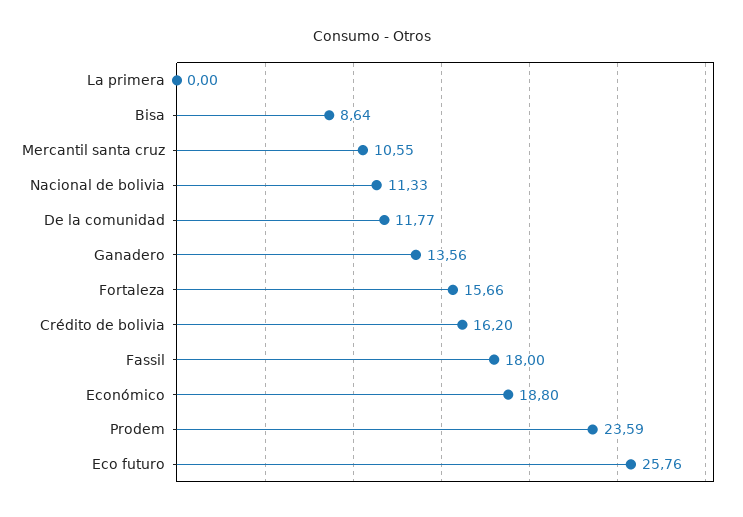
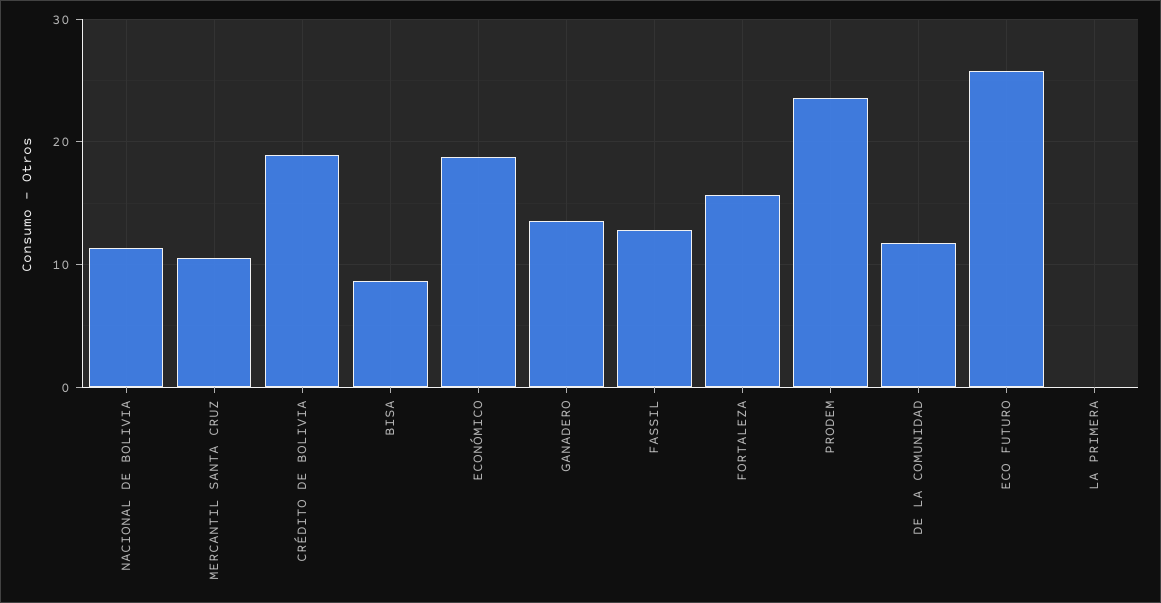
Crédito de bolivia: 16.2 -> 19
Fassil: 18 -> 13

